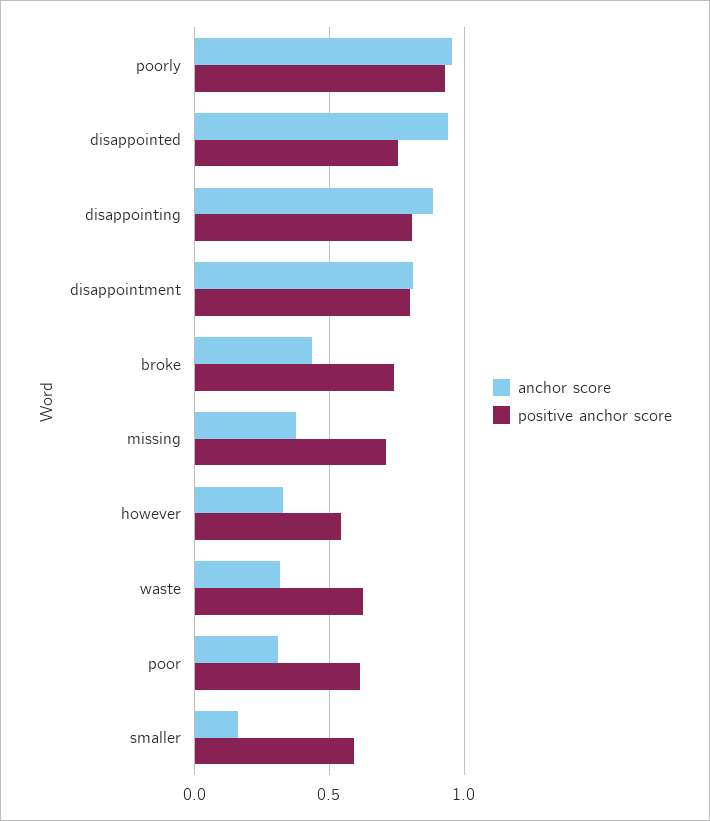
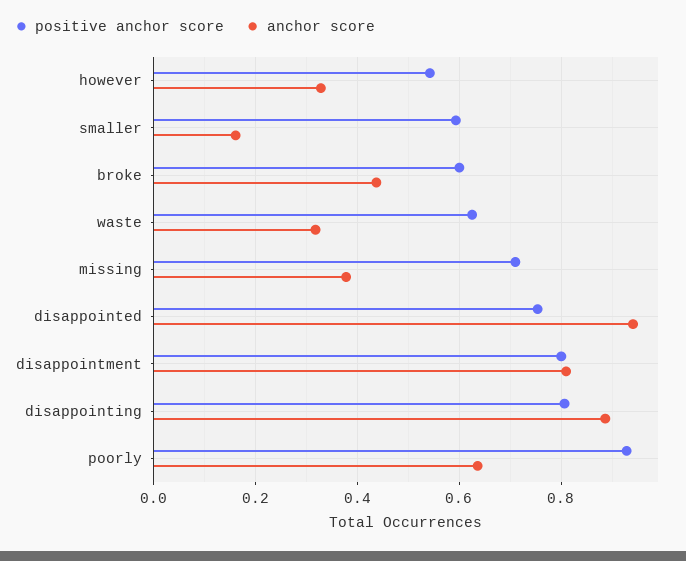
anchor score, poorly: 0.95 -> 0.64
positive anchor score, broke: 0.75 -> 0.6
anchor score, poor: 0.3 -> none
positive anchor score, poor: 0.6 -> none

